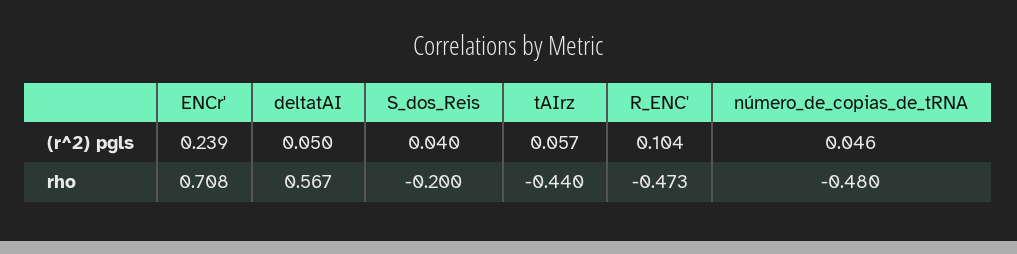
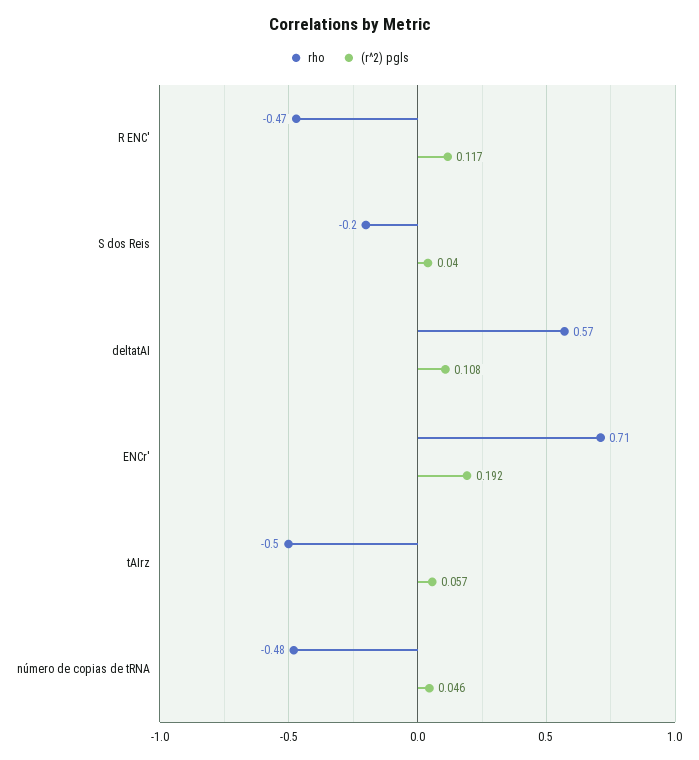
(r^2) pgls, ENCr': 0.239 -> 0.192
(r^2) pgls, deltatAI: 0.05 -> 0.108
(r^2) pgls, R_ENC': 0.104 -> 0.117
rho, tAIrz: -0.44 -> -0.5

